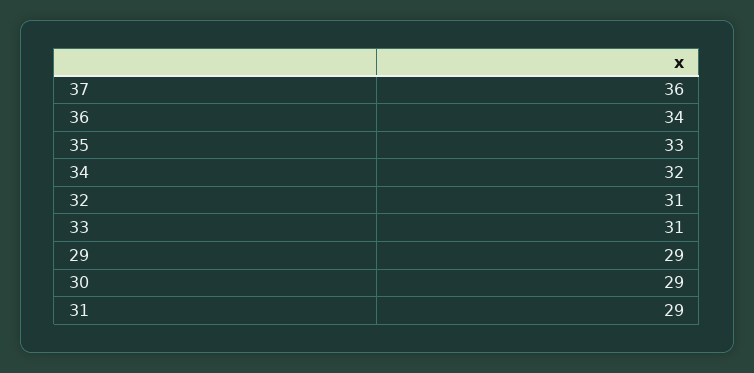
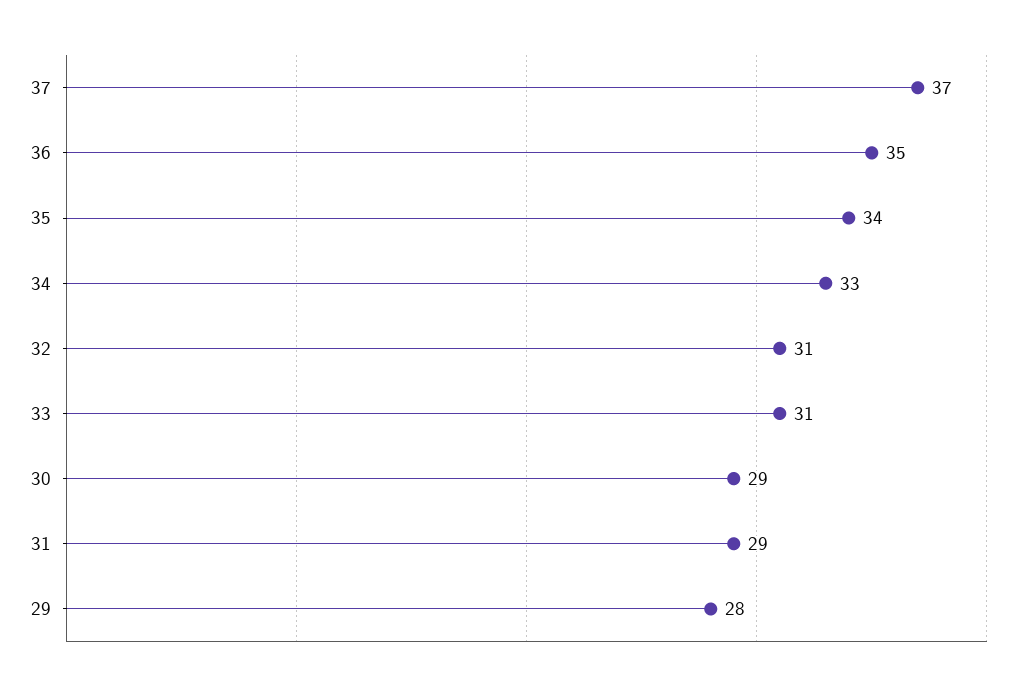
37: 36 -> 37
36: 34 -> 35
35: 33 -> 34
34: 32 -> 33
29: 29 -> 28

